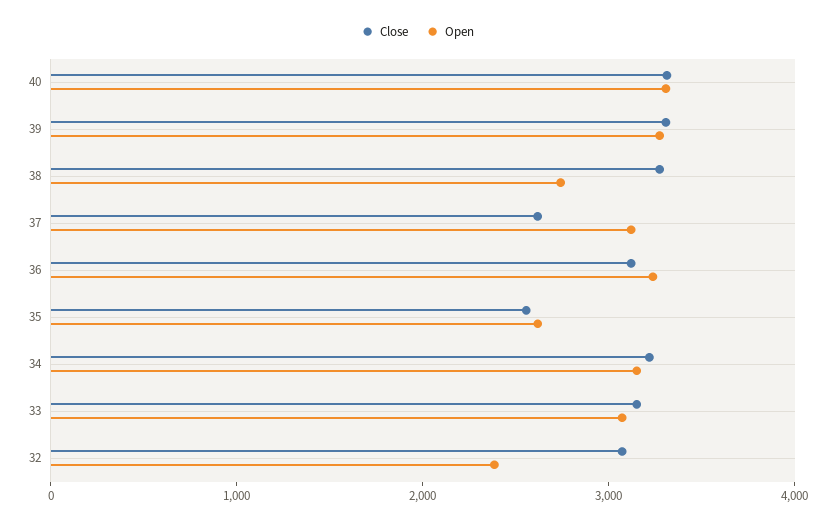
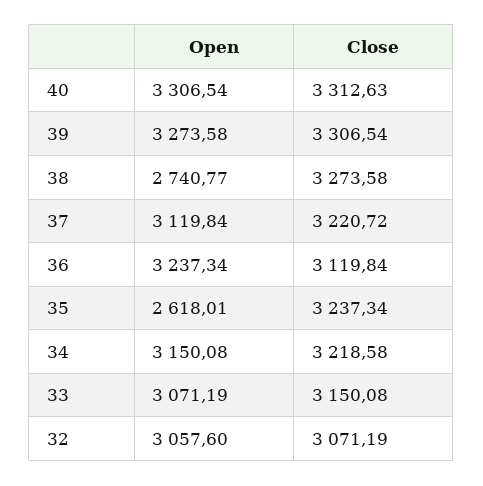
Close, 37: 2600 -> 3220.72
Close, 35: 2600 -> 3237.34
Open, 32: 2400 -> 3057.6

